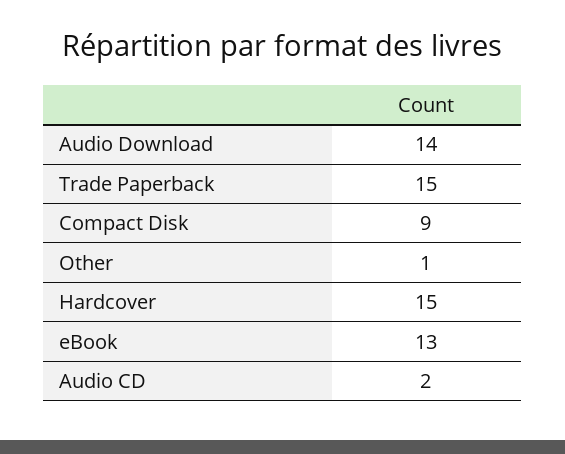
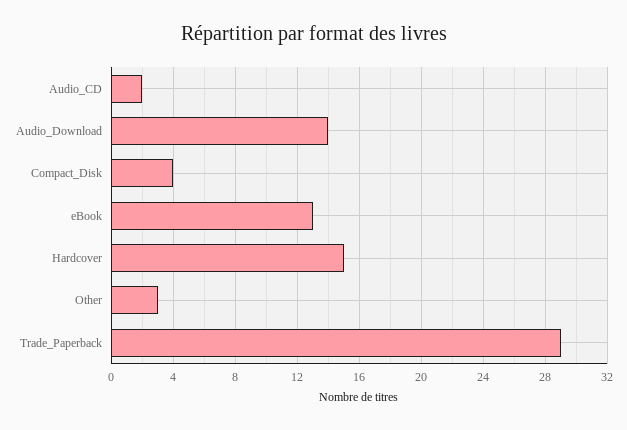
Trade Paperback: 15 -> 29
Compact Disk: 9 -> 4
Other: 1 -> 3

